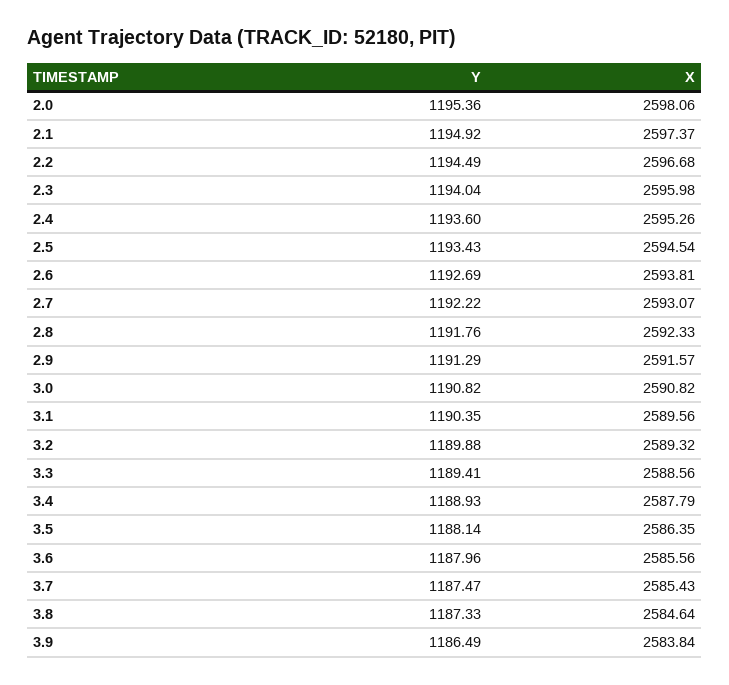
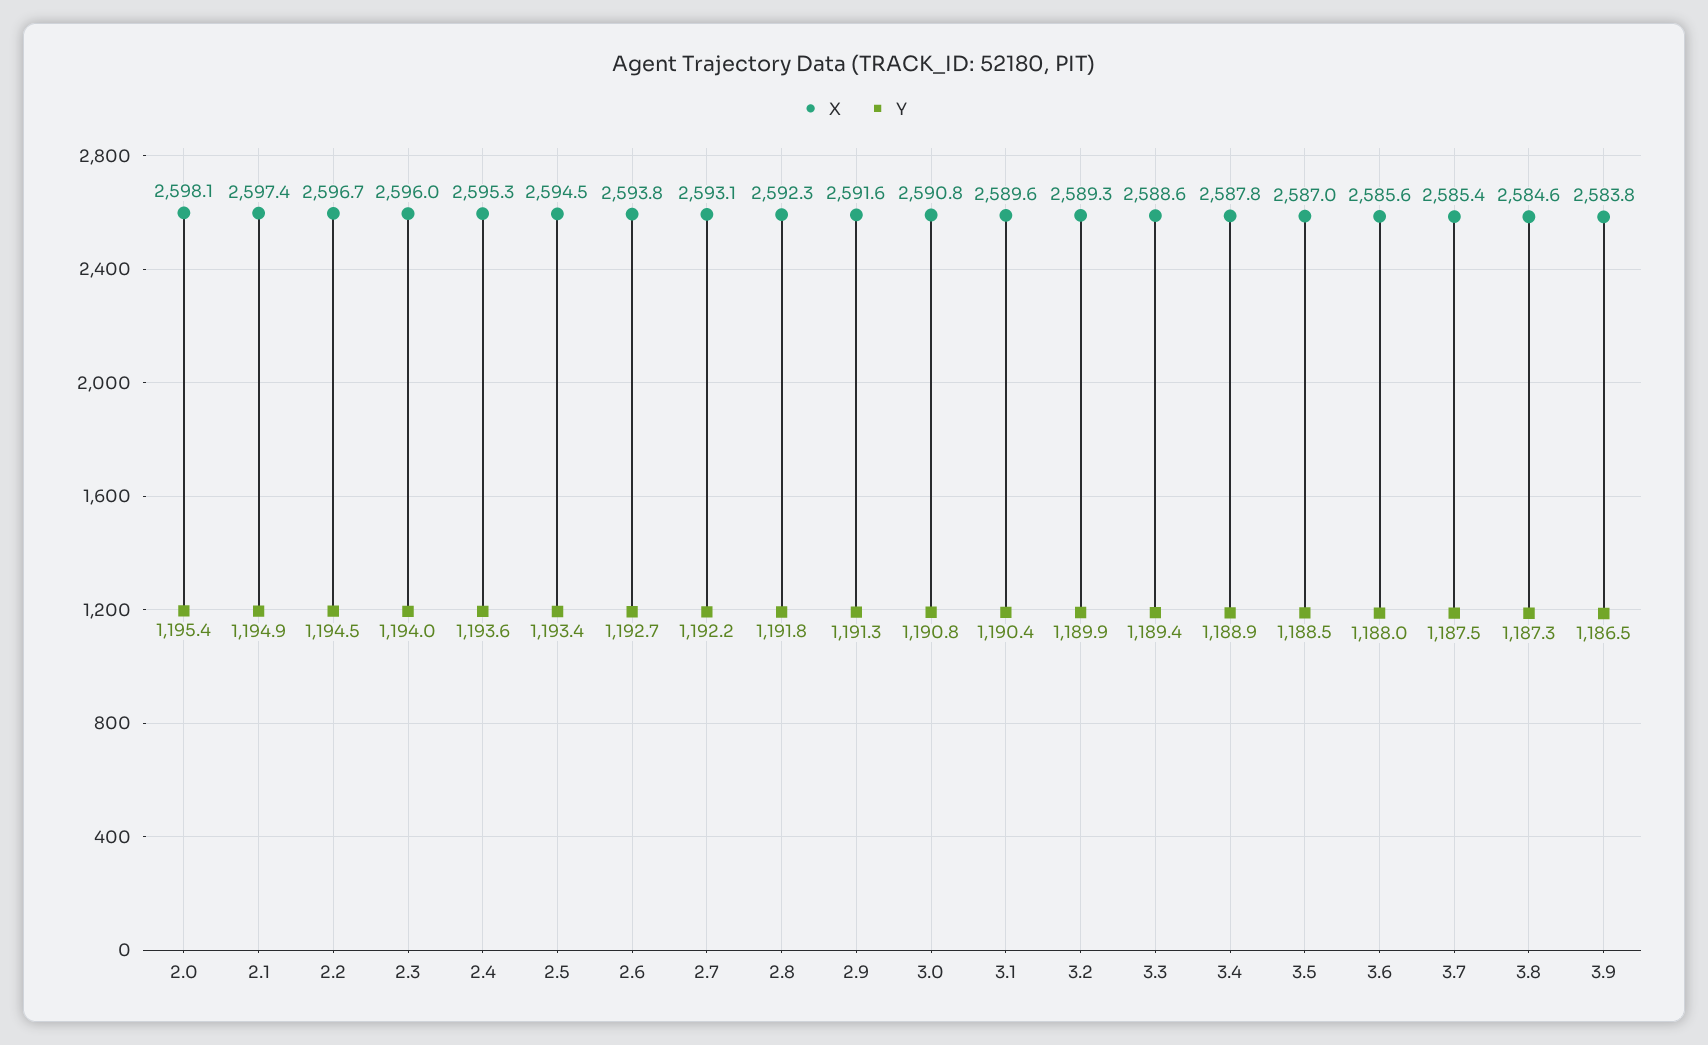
Y, 3.5: 1188.14 -> 1188.5
X, 3.5: 2586.35 -> 2587

